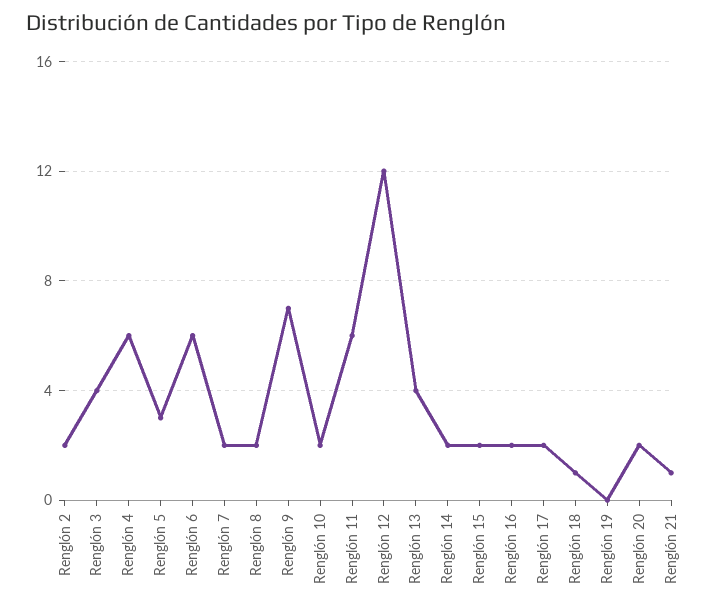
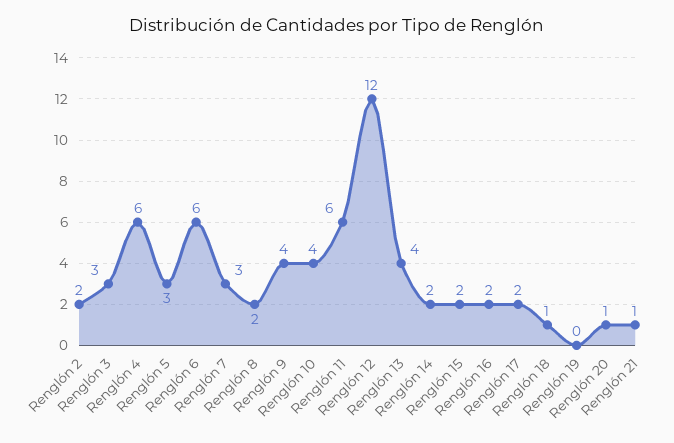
Renglón 3: 4 -> 3
Renglón 7: 2 -> 3
Renglón 9: 7 -> 4
Renglón 10: 2 -> 4
Renglón 20: 2 -> 1

